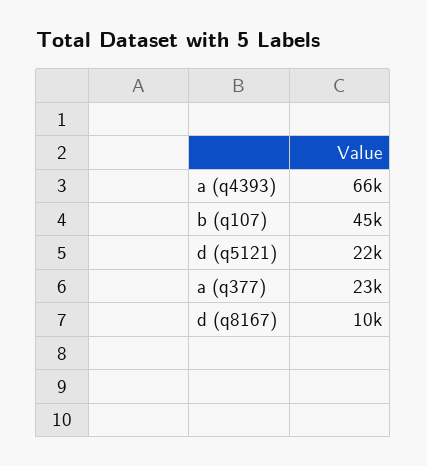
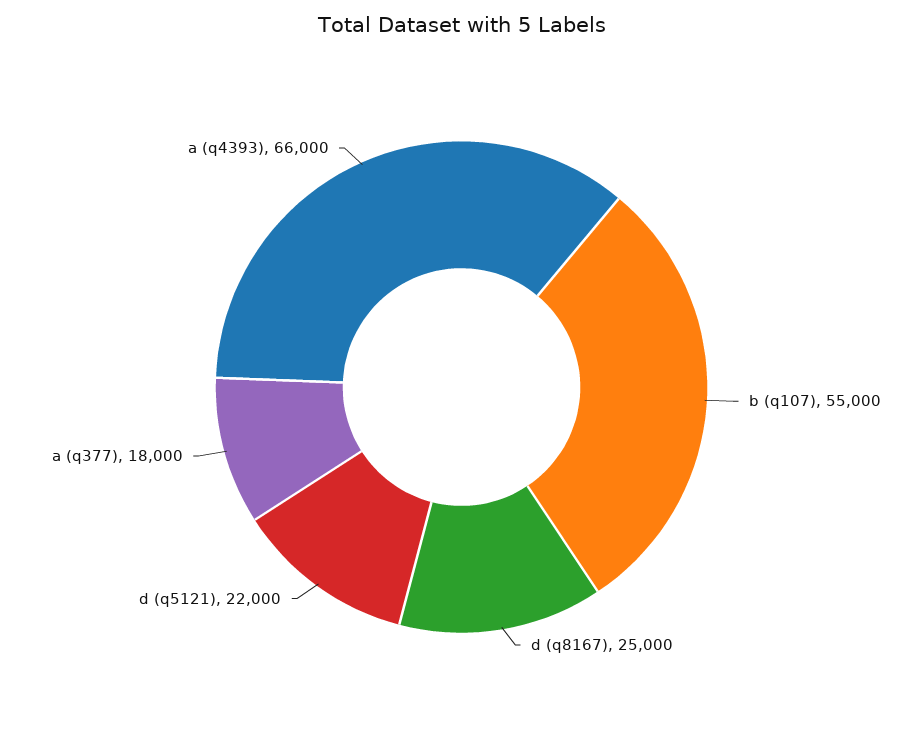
b (q107): 45000 -> 55000
a (q377): 23000 -> 18000
d (q8167): 10000 -> 25000

